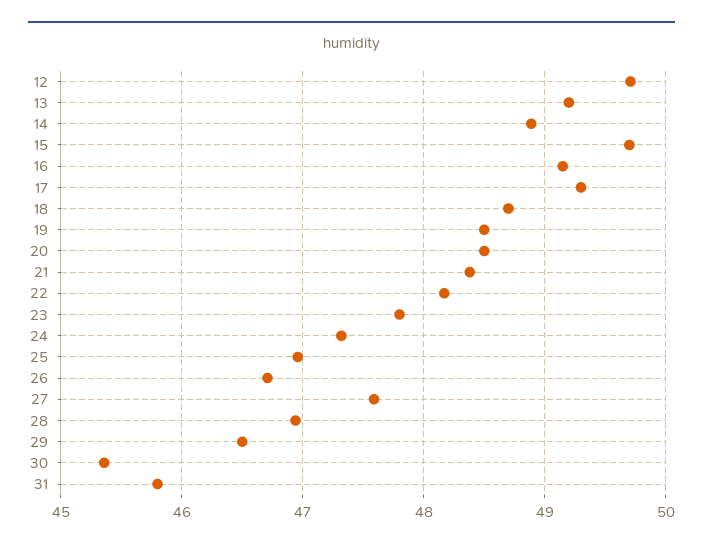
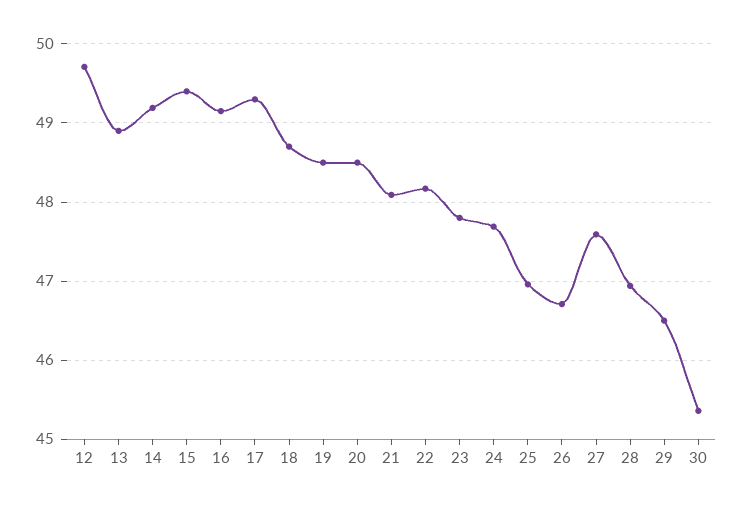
13: 49.2 -> 48.9
14: 48.9 -> 49.2
15: 49.7 -> 49.4
21: 48.4 -> 48.1
24: 47.3 -> 47.7
31: 45.8 -> none

